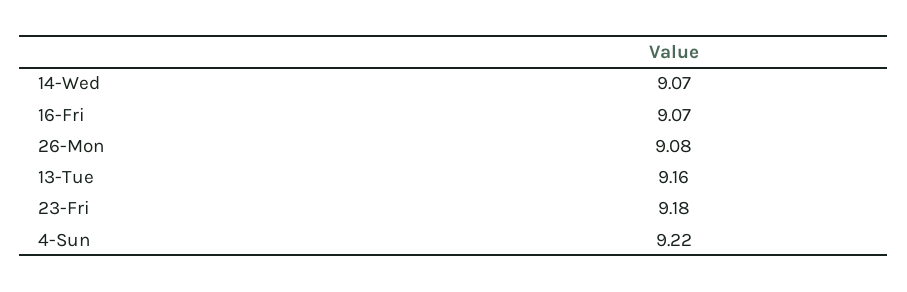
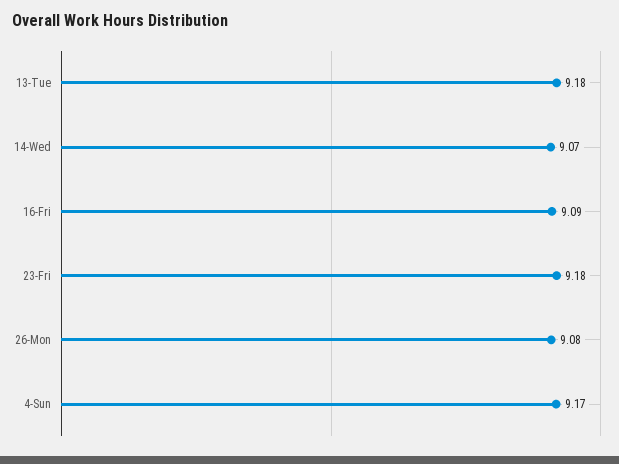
16-Fri: 9.07 -> 9.09
13-Tue: 9.16 -> 9.18
4-Sun: 9.22 -> 9.17

